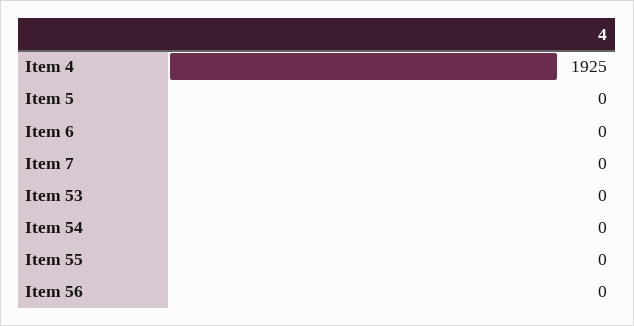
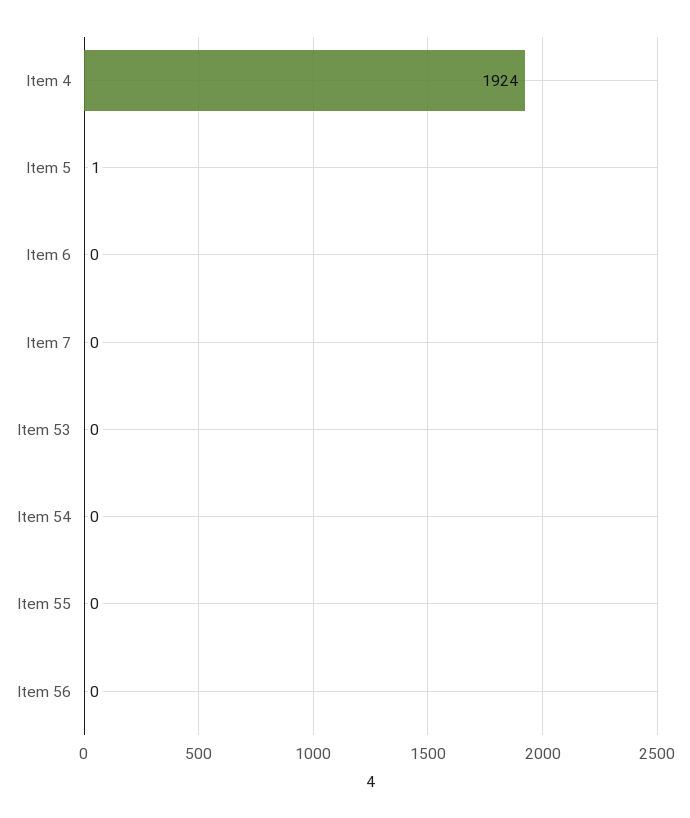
Item 4: 1925 -> 1924
Item 5: 0 -> 1

